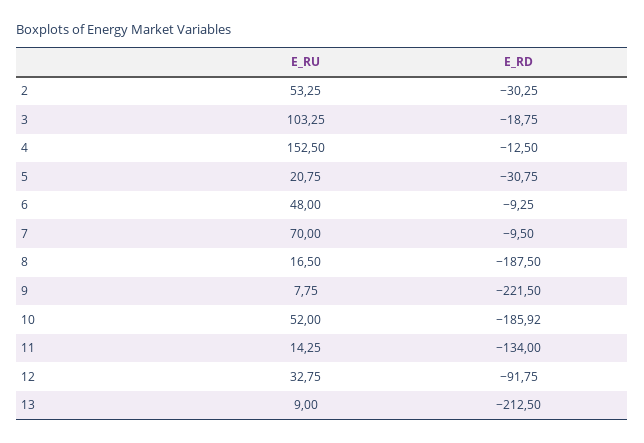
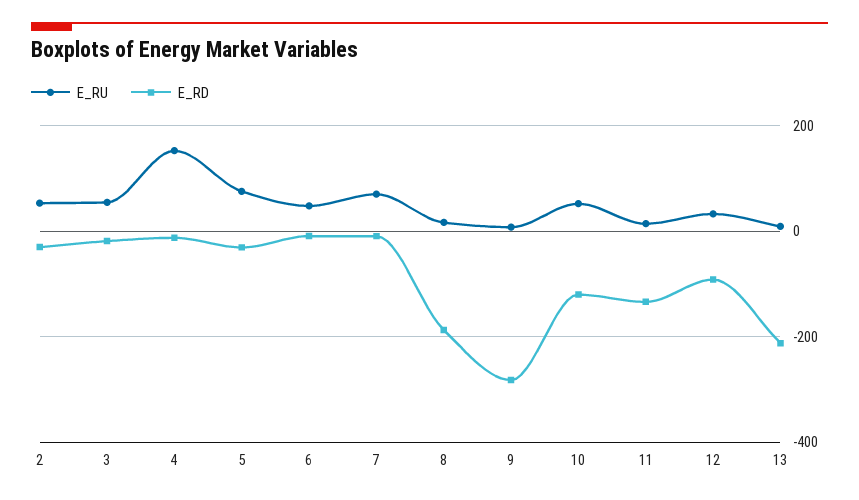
E_RU, 3: 103.25 -> 60
E_RU, 5: 20.75 -> 80
E_RD, 9: -221.5 -> -280
E_RD, 10: -185.92 -> -120

